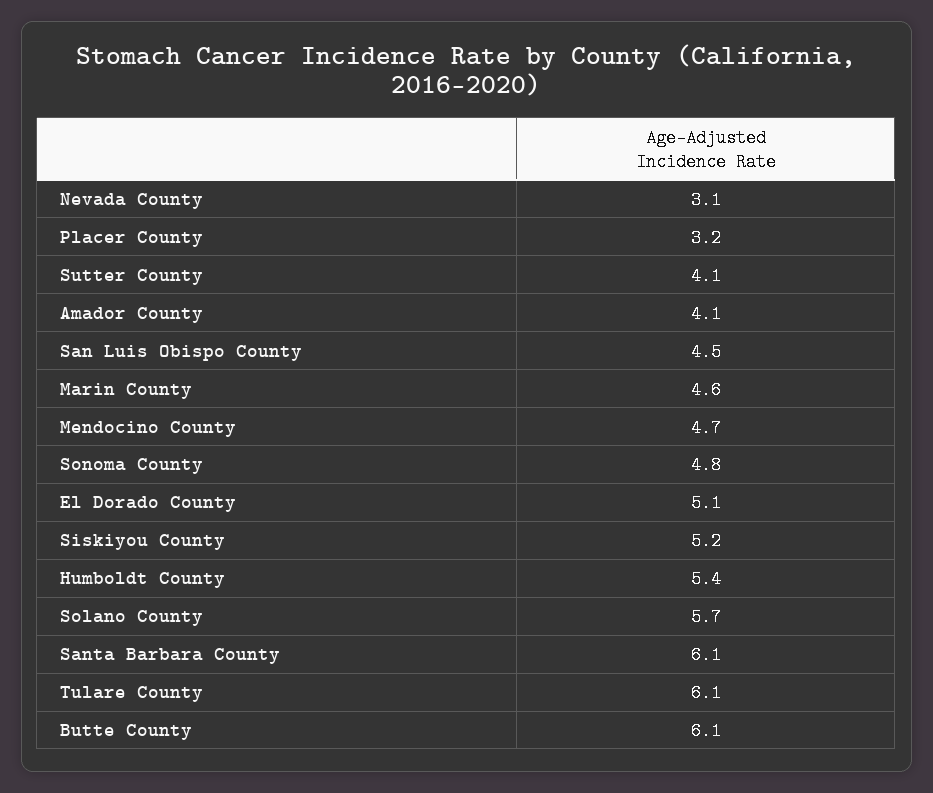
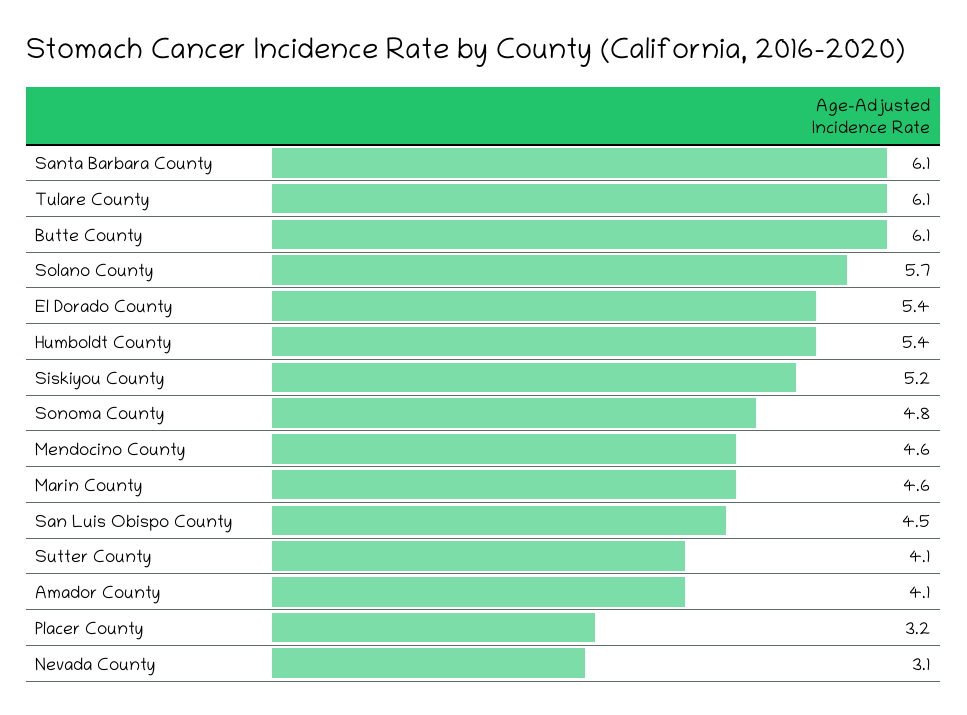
Mendocino County: 4.7 -> 4.6
El Dorado County: 5.1 -> 5.4

